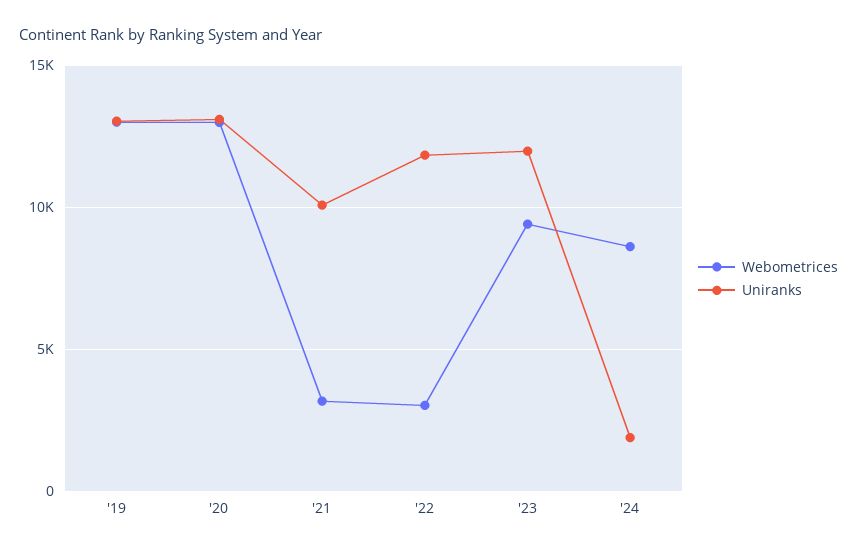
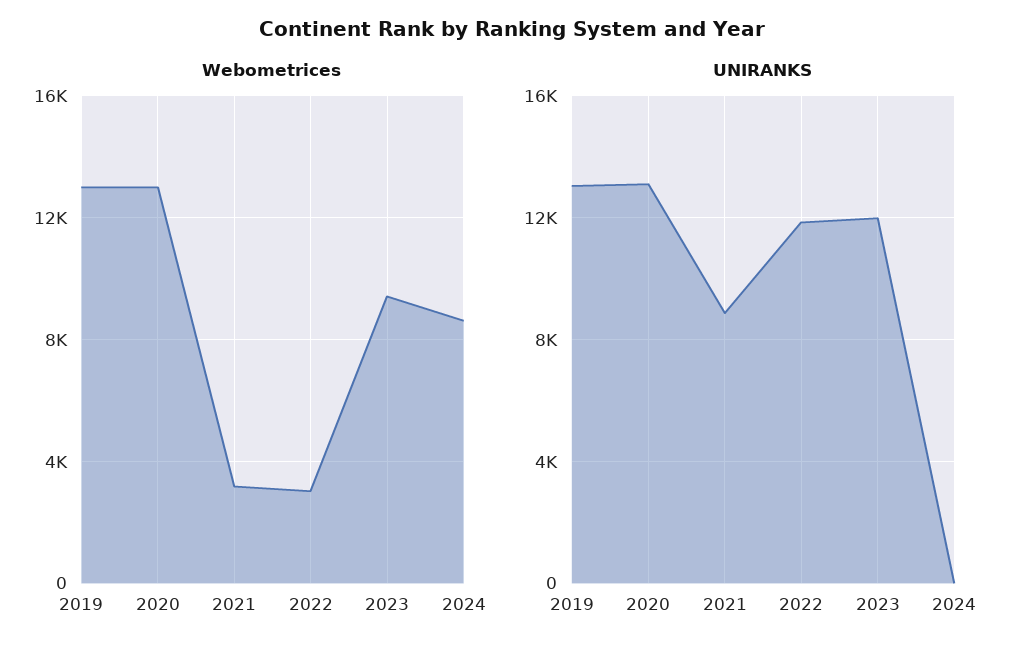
Uniranks, '21: 10000 -> 9000
Uniranks, '24: 2000 -> 0

